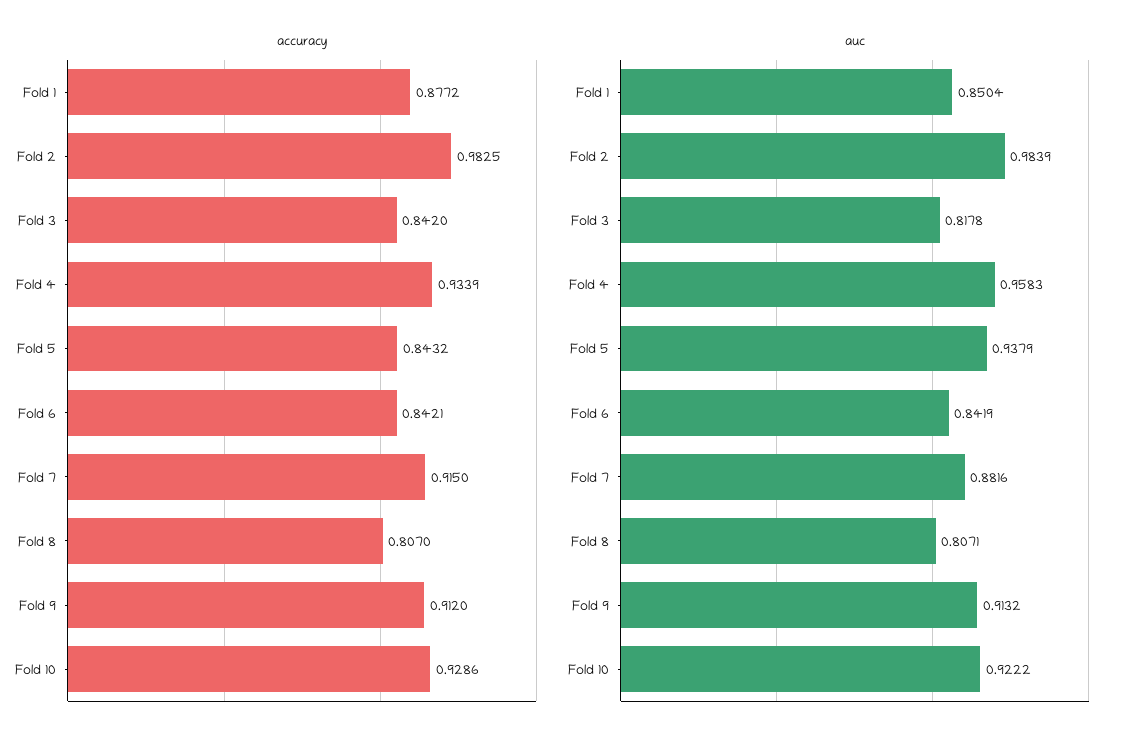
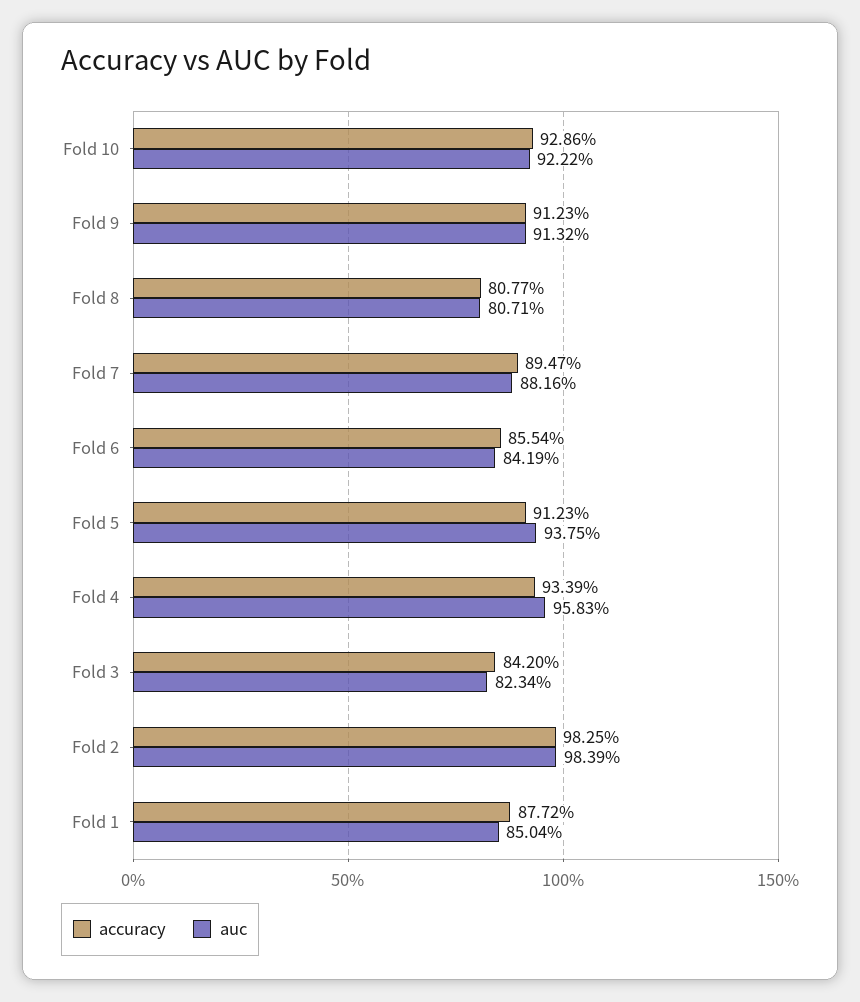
accuracy, Fold 5: 0.8432 -> 0.9123
accuracy, Fold 6: 0.8421 -> 0.8554
accuracy, Fold 7: 0.915 -> 0.8947
accuracy, Fold 8: 0.807 -> 0.8077
accuracy, Fold 9: 0.912 -> 0.9123
auc, Fold 3: 0.8178 -> 0.8234
auc, Fold 5: 0.9379 -> 0.9375

